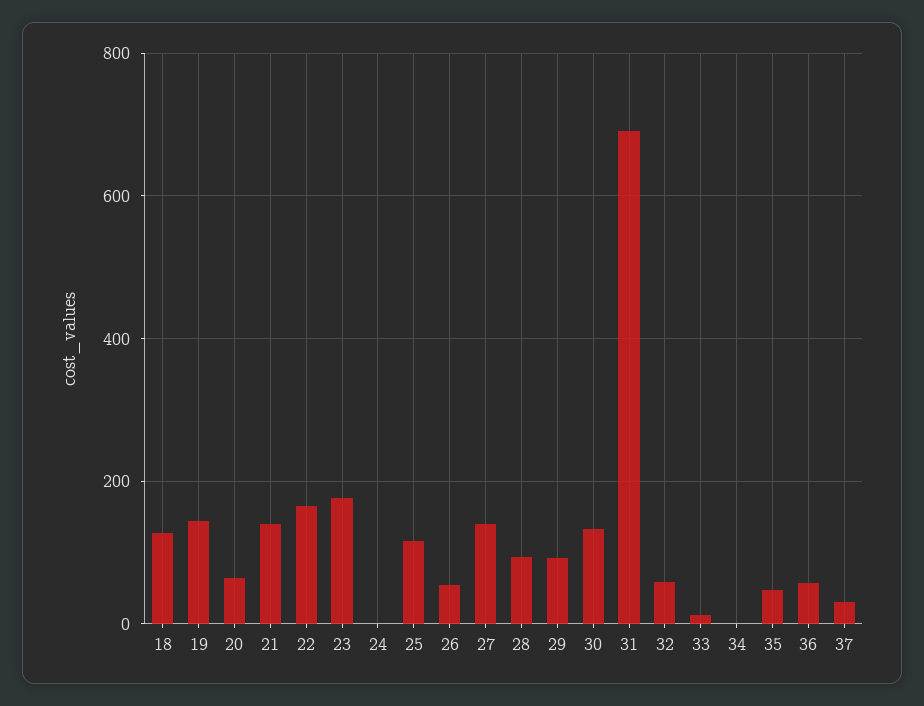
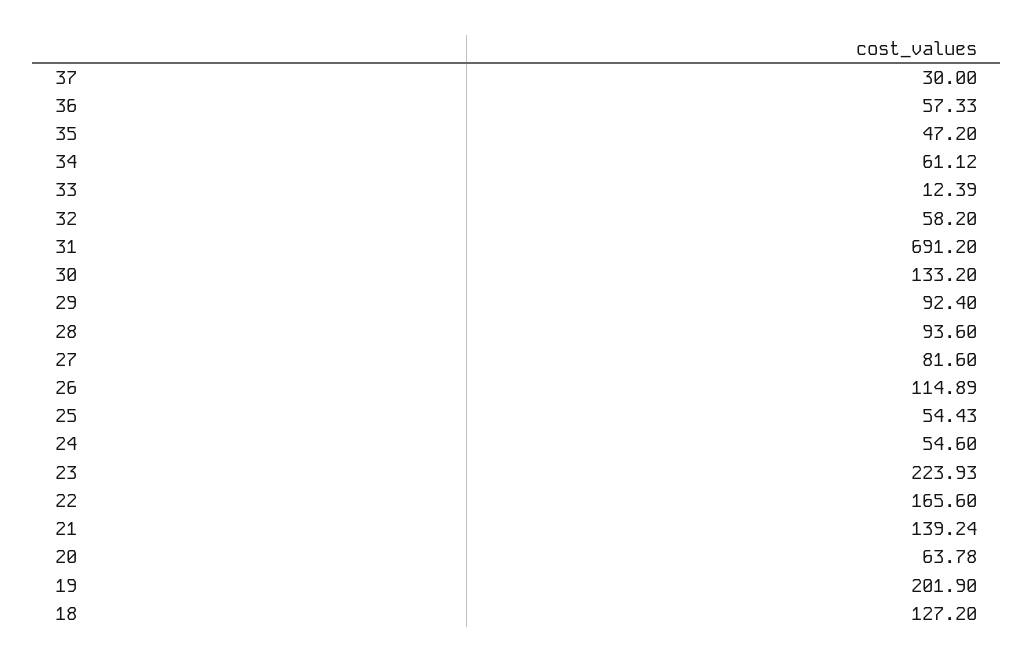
19: 140 -> 201.9
23: 180 -> 223.93
24: 0 -> 54.6
25: 120 -> 54.43
26: 60 -> 114.89
27: 140 -> 81.6
34: 0 -> 61.12

